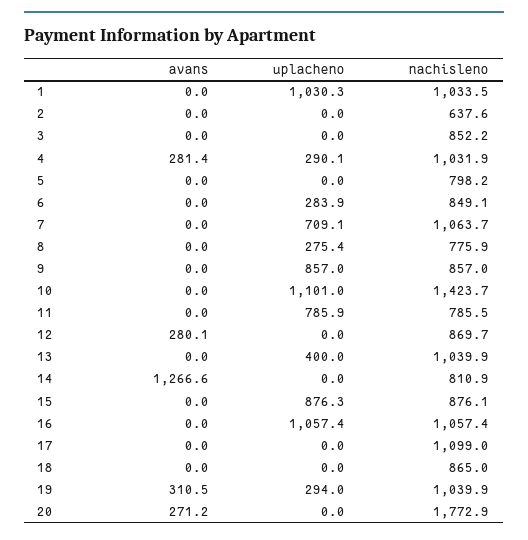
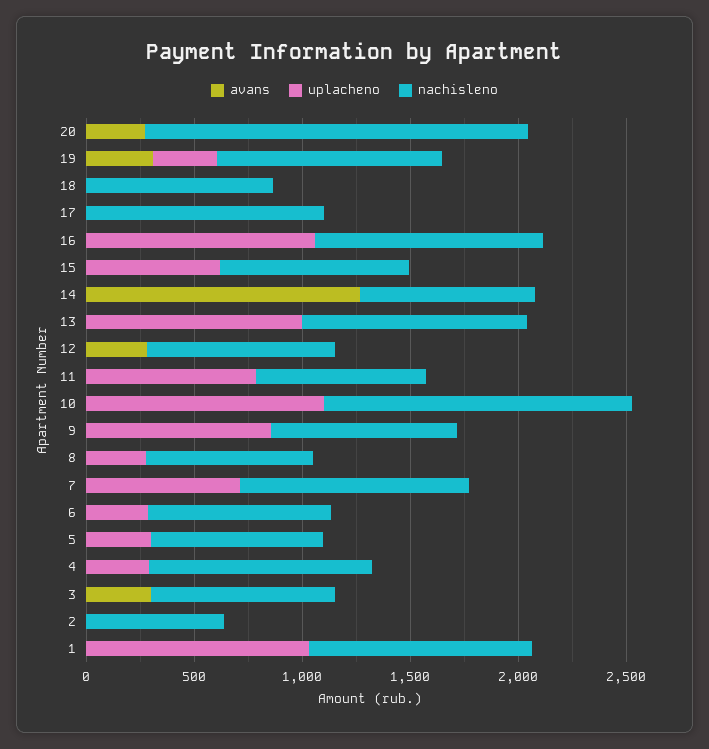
avans, 3: 0 -> 300
avans, 4: 281.4 -> 0
uplacheno, 5: 0 -> 300
uplacheno, 13: 400 -> 1000
uplacheno, 15: 876.3 -> 600

